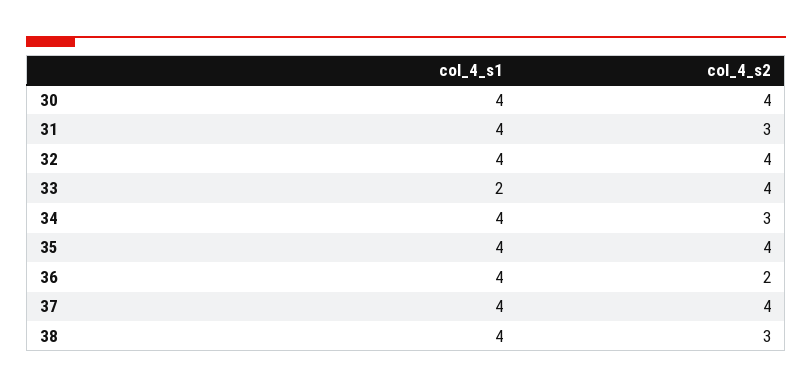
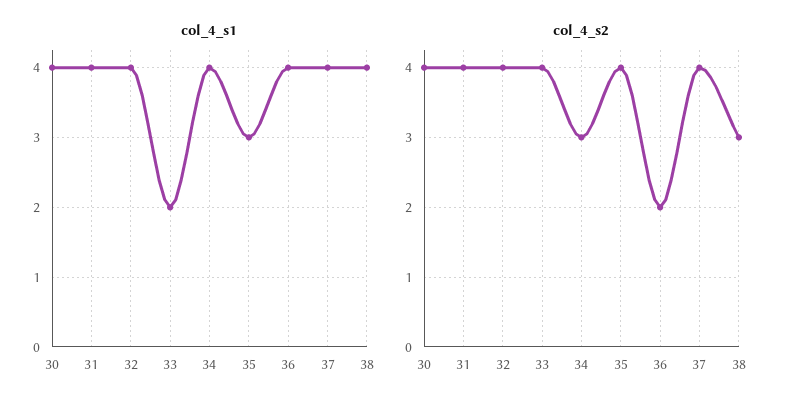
col_4_s2, 31: 3 -> 4
col_4_s1, 35: 4 -> 3

